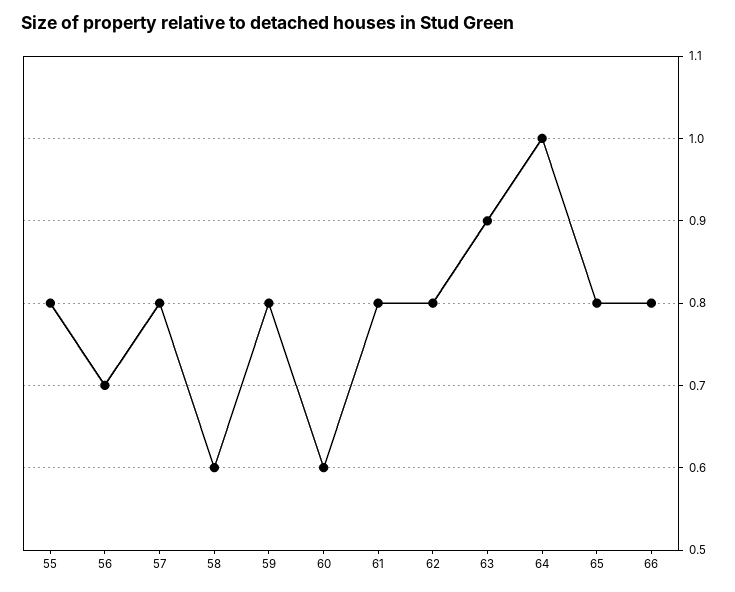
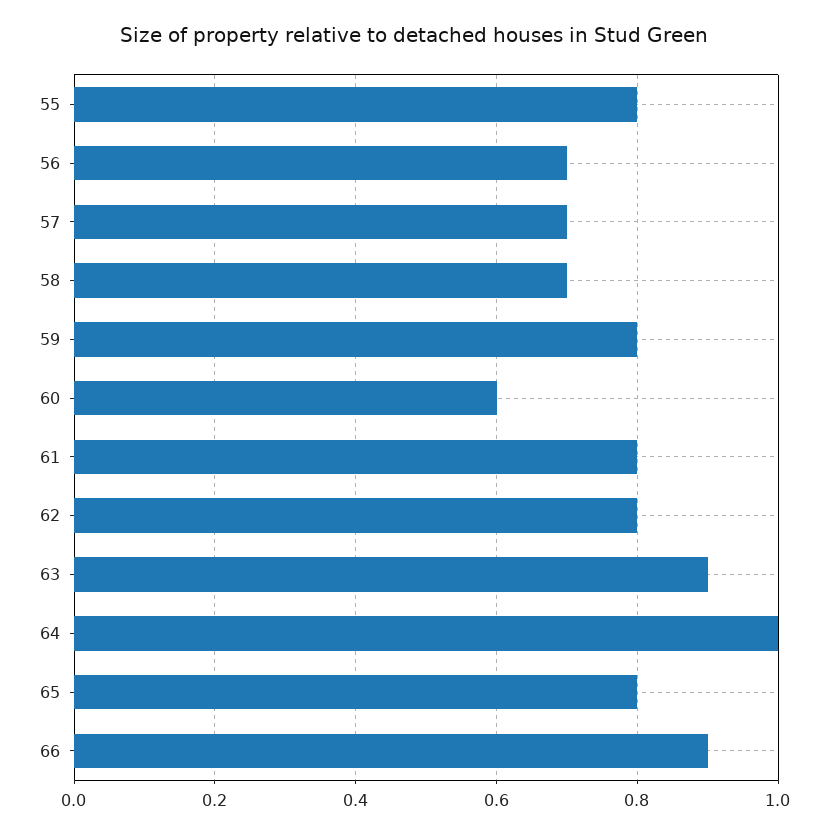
57: 0.8 -> 0.7
58: 0.6 -> 0.7
66: 0.8 -> 0.9

